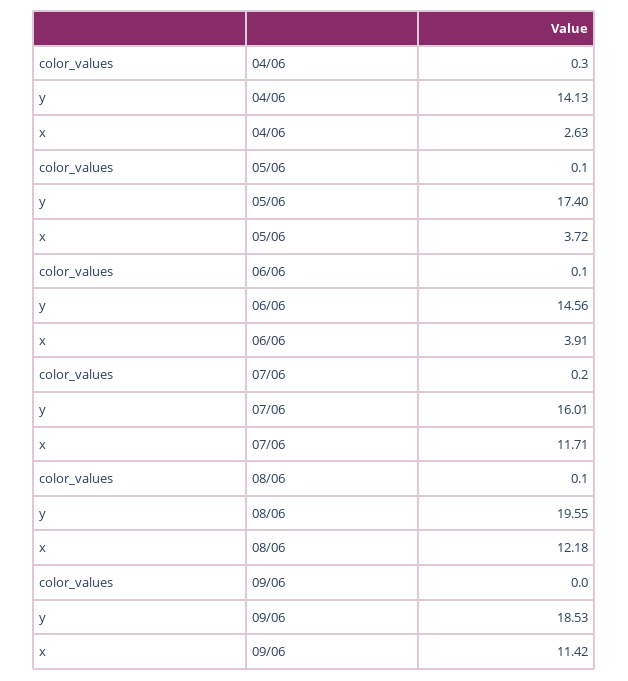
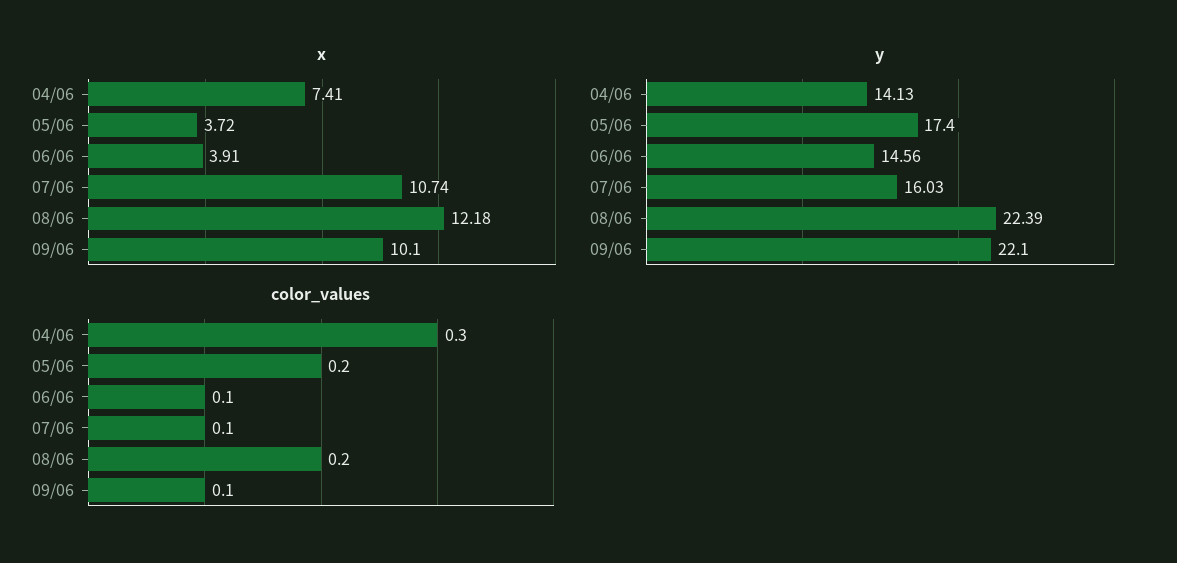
x, 04/06: 2.63 -> 7.41
color_values, 05/06: 0.1 -> 0.2
color_values, 07/06: 0.2 -> 0.1
y, 07/06: 16.01 -> 16.03
x, 07/06: 11.71 -> 10.74
color_values, 08/06: 0.1 -> 0.2
y, 08/06: 19.55 -> 22.39
color_values, 09/06: 0 -> 0.1
y, 09/06: 18.53 -> 22.1
x, 09/06: 11.42 -> 10.1

